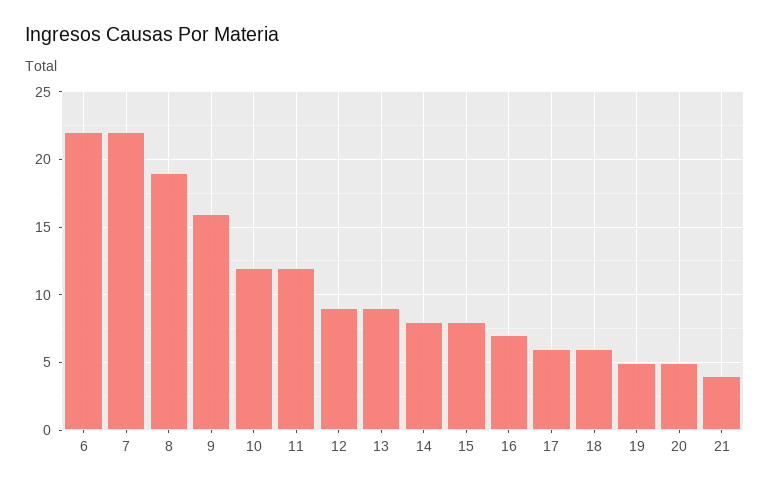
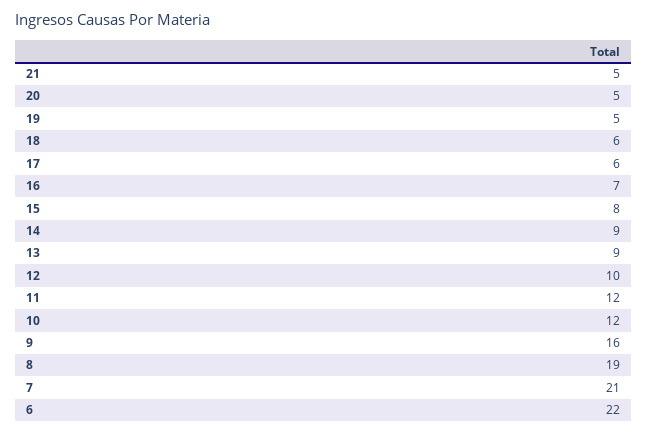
7: 22 -> 21
12: 9 -> 10
14: 8 -> 9
21: 4 -> 5

